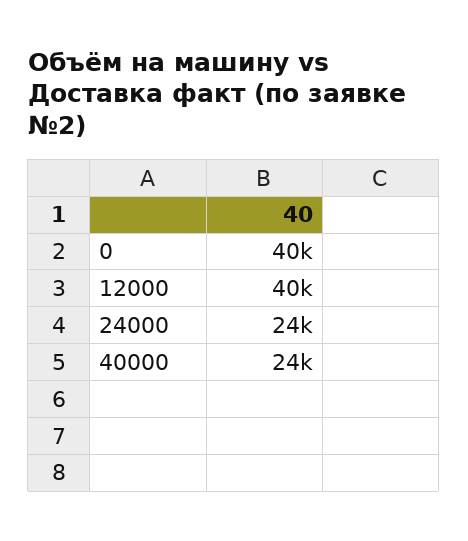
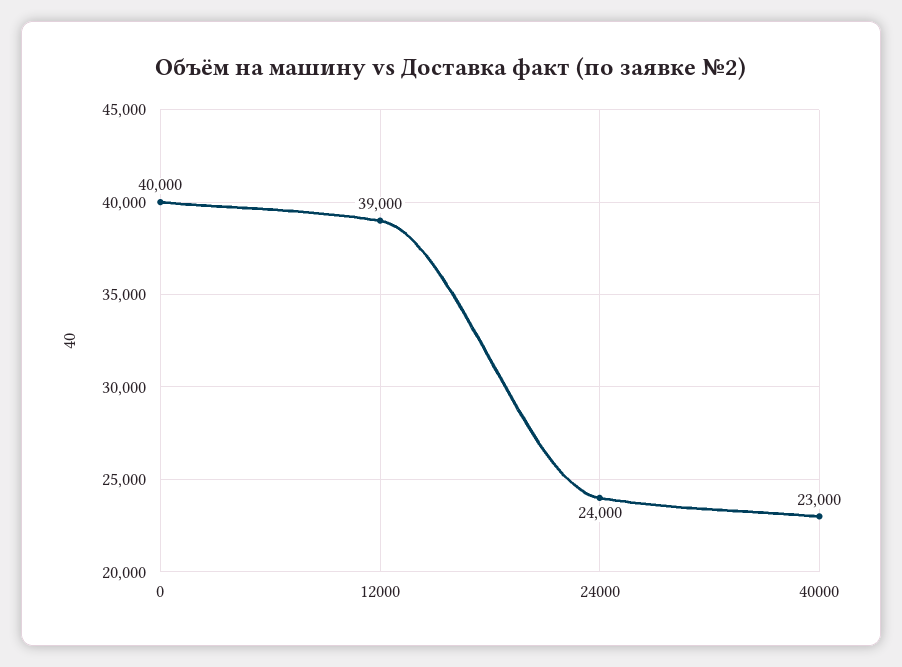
12000: 40000 -> 39000
40000: 24000 -> 23000

